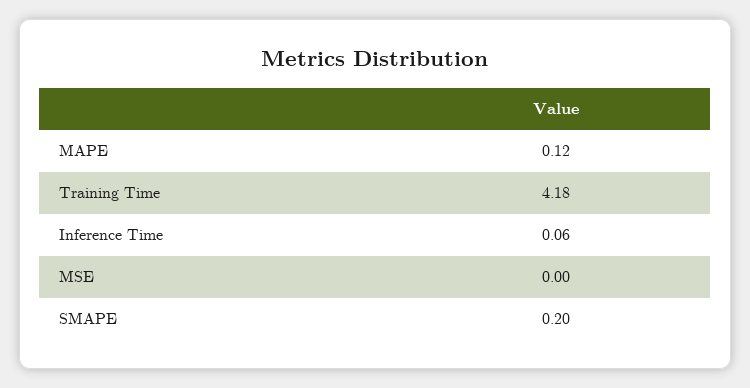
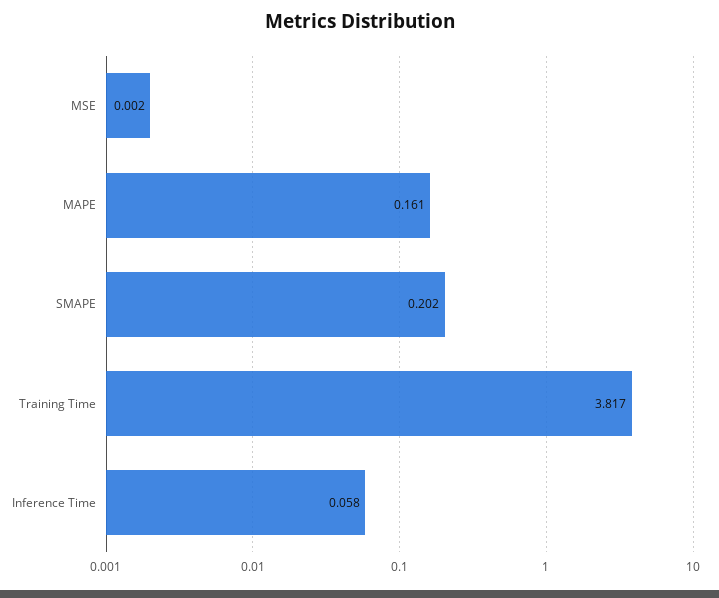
MAPE: 0.12 -> 0.161
Training Time: 4.18 -> 3.817

